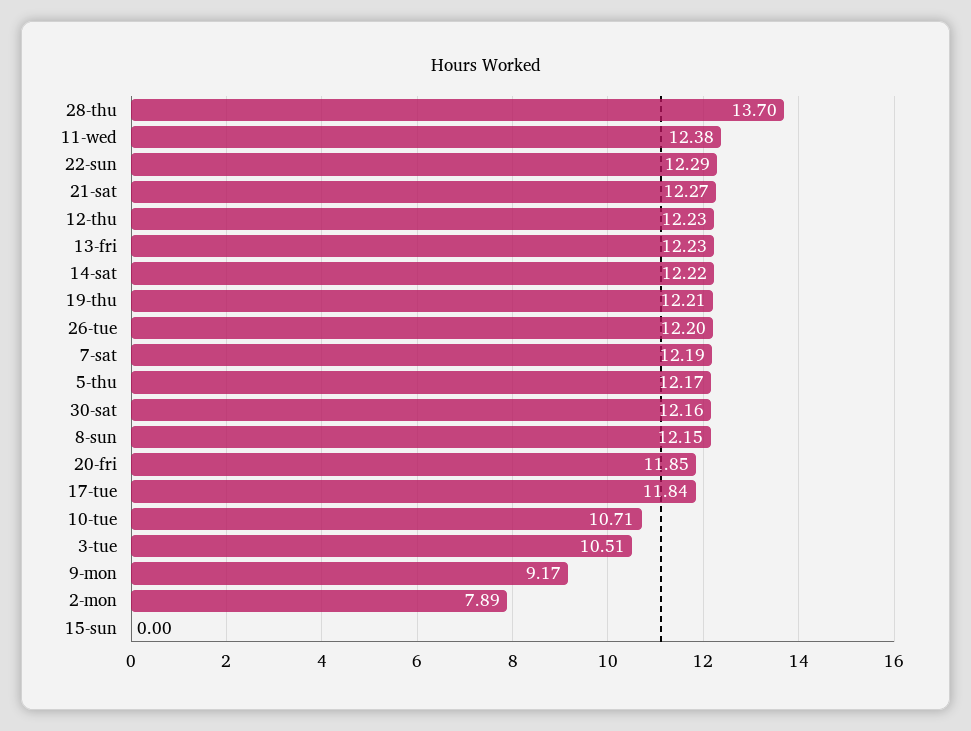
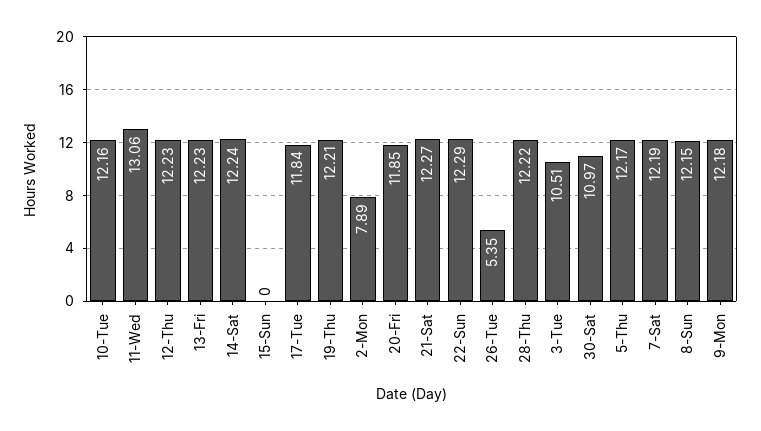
28-thu: 13.7 -> 12.22
11-wed: 12.38 -> 13.06
14-sat: 12.22 -> 12.24
26-tue: 12.2 -> 5.35
30-sat: 12.16 -> 10.97
10-tue: 10.71 -> 12.16
9-mon: 9.17 -> 12.18

